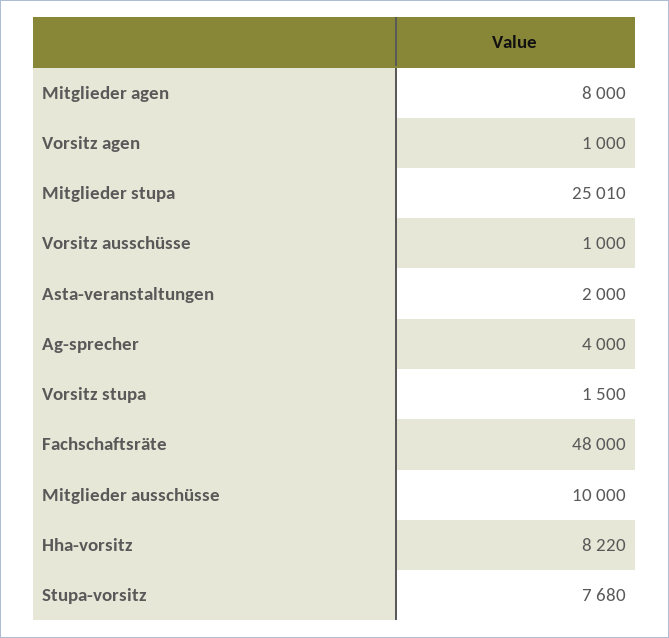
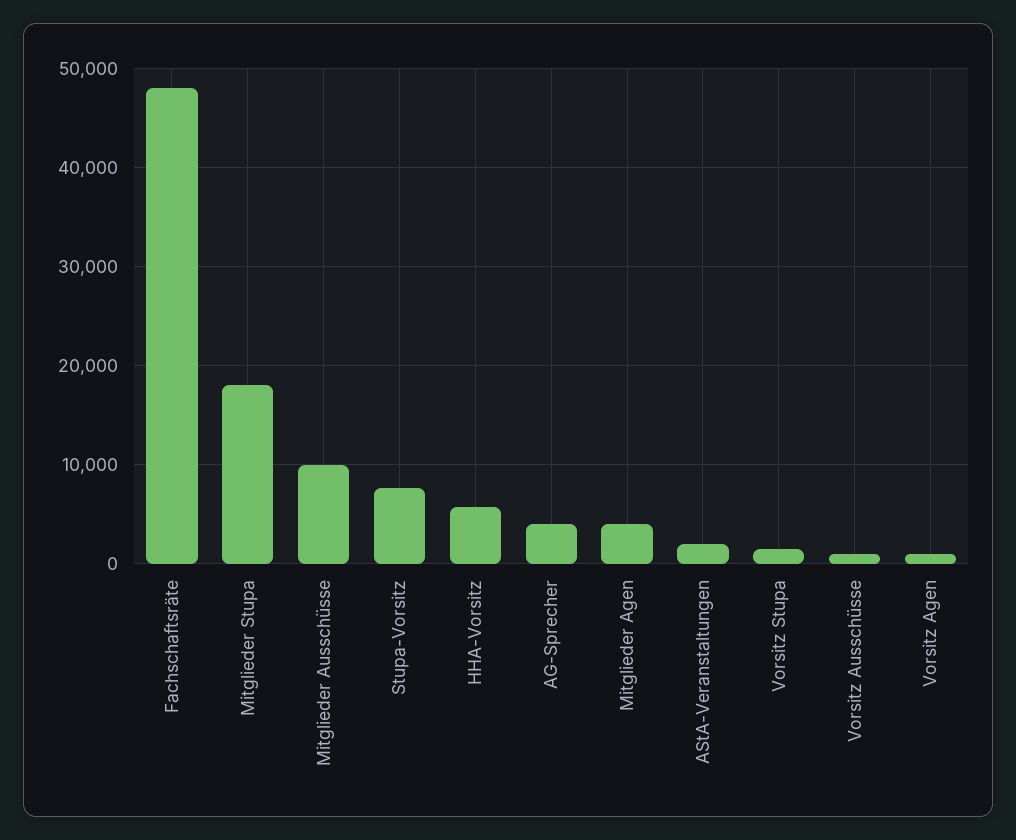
Mitglieder agen: 8000 -> 4000
Mitglieder stupa: 25010 -> 18000
Hha-vorsitz: 8220 -> 6000

